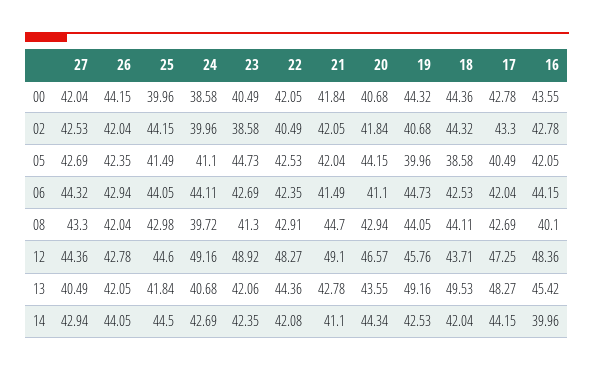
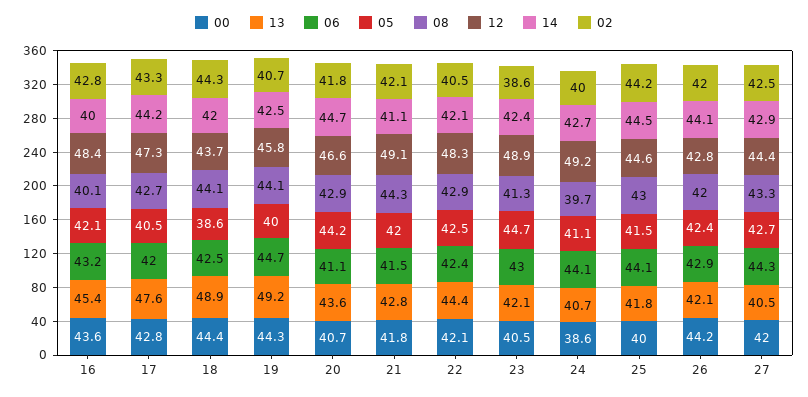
06, 23: 42.69 -> 43
06, 16: 44.15 -> 43.2
08, 21: 44.7 -> 44.3
13, 18: 49.53 -> 48.9
13, 17: 48.27 -> 47.6
14, 20: 44.34 -> 44.7

